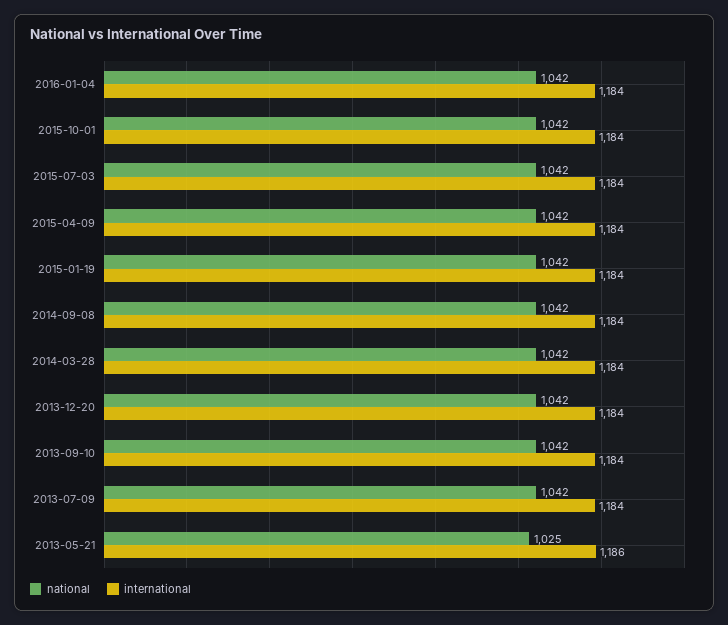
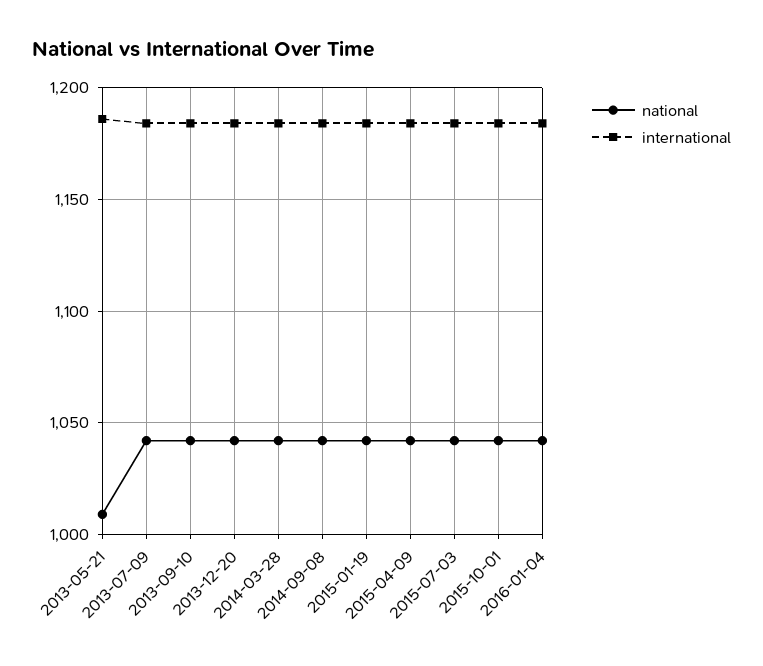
national, 2013-05-21: 1025 -> 1010

